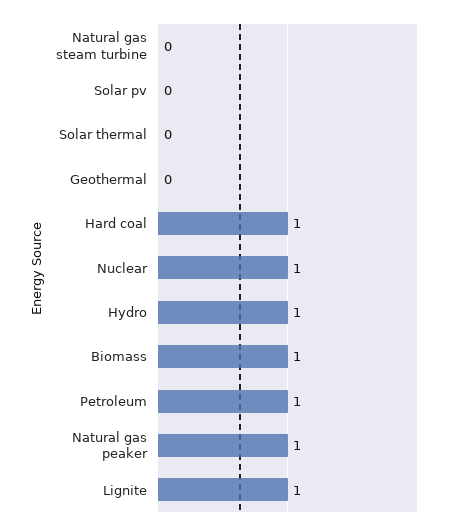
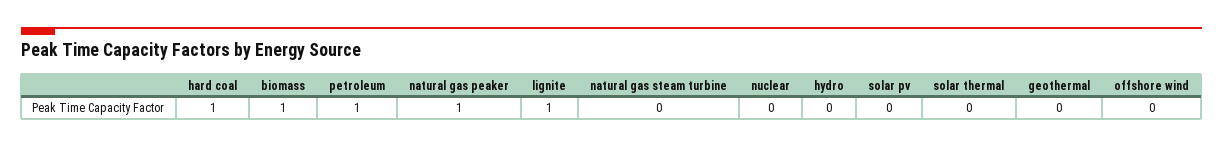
Nuclear: 1 -> 0
Hydro: 1 -> 0
offshore wind: none -> 0

